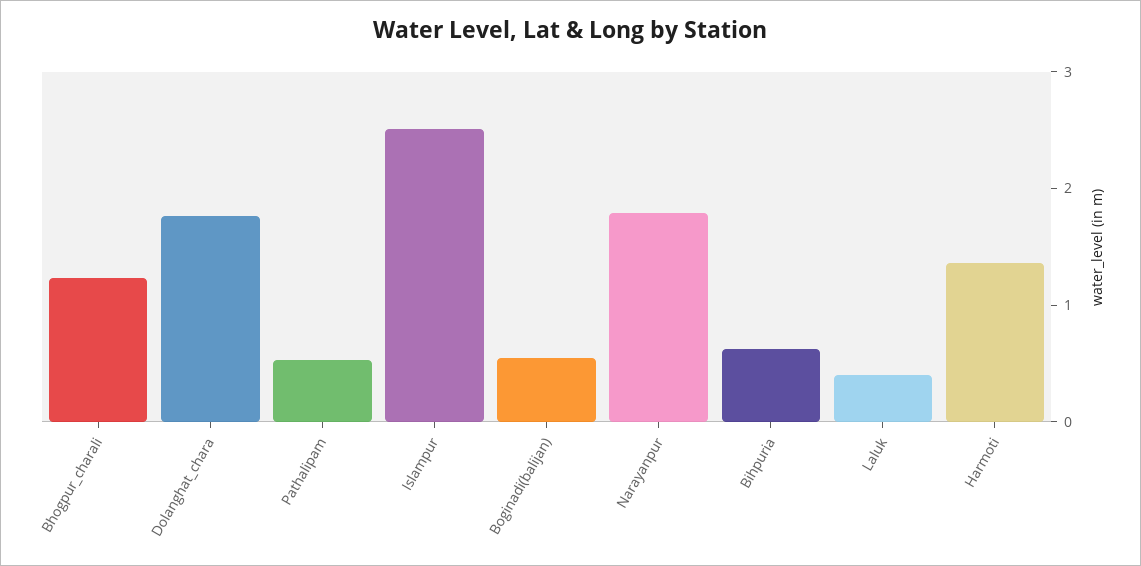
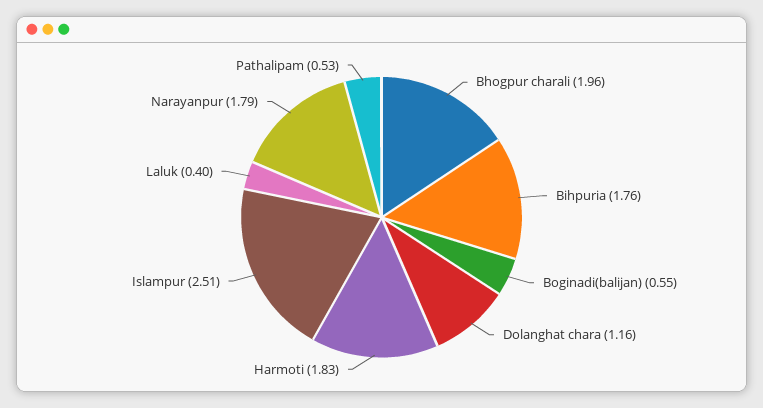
Bhogpur_charali: 1.2 -> 1.96
Dolanghat_chara: 1.8 -> 1.16
Bihpuria: 0.6 -> 1.76
Harmoti: 1.4 -> 1.83

